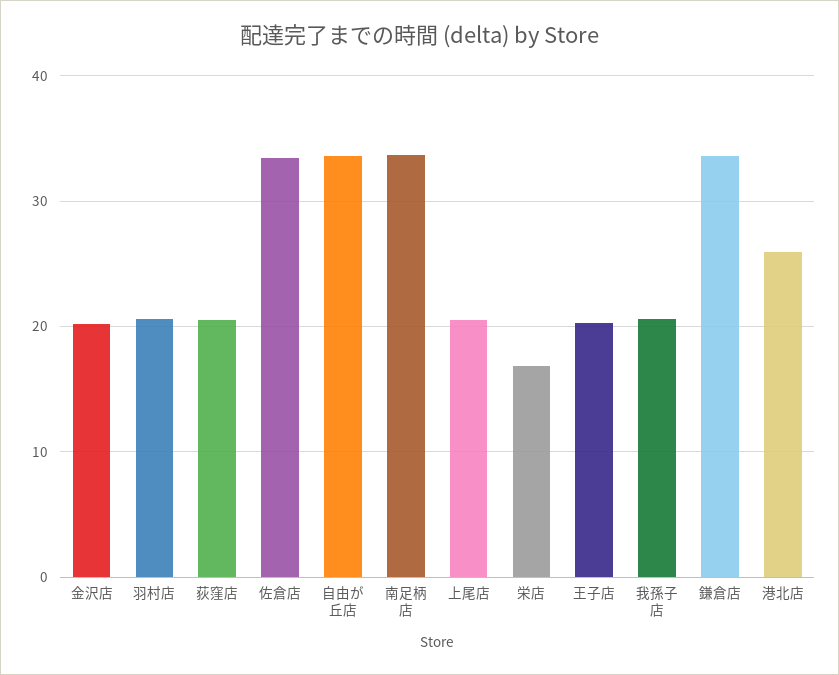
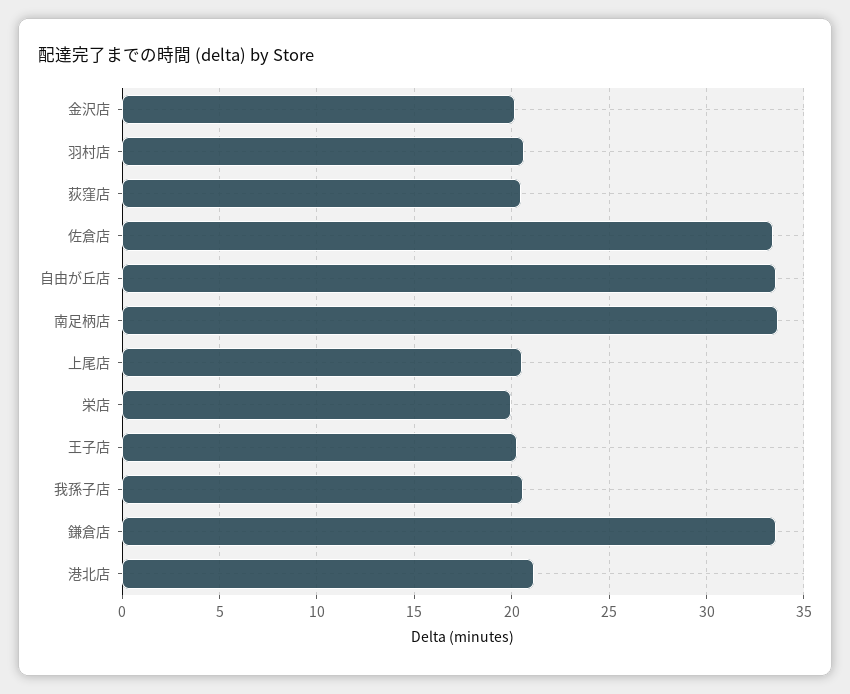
栄店: 17 -> 20
港北店: 26 -> 21

